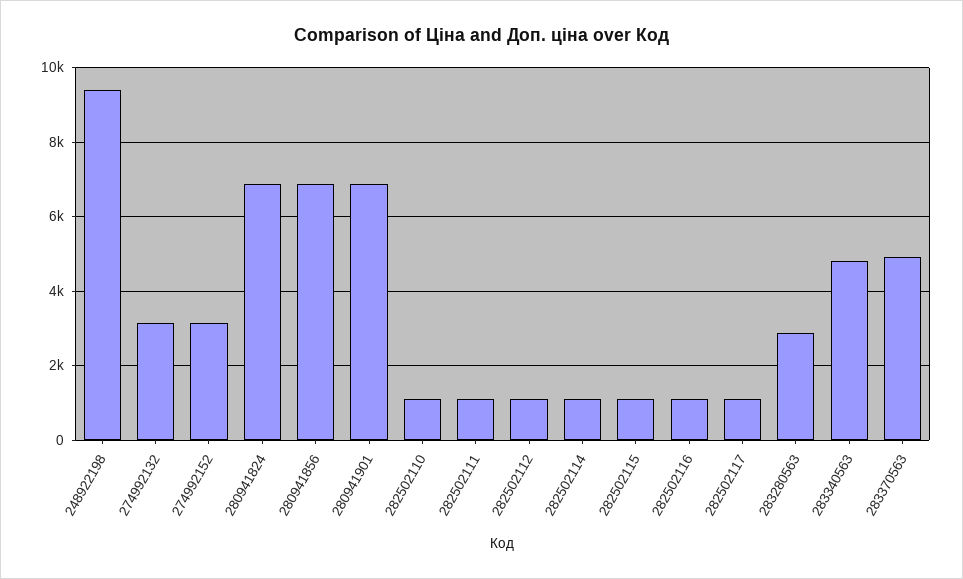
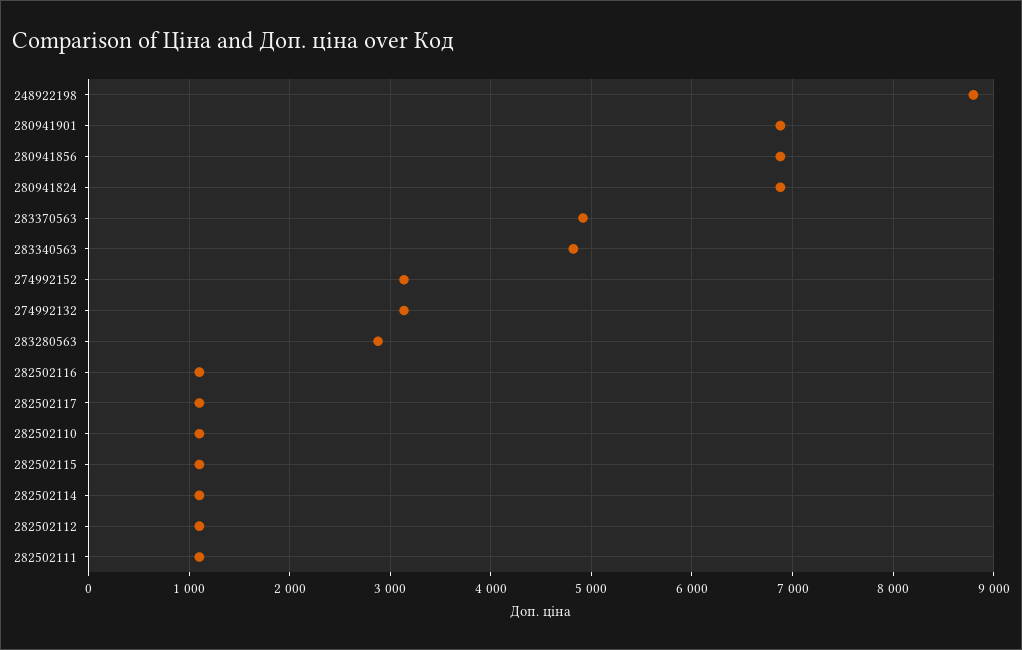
248922198: 9400 -> 8800

